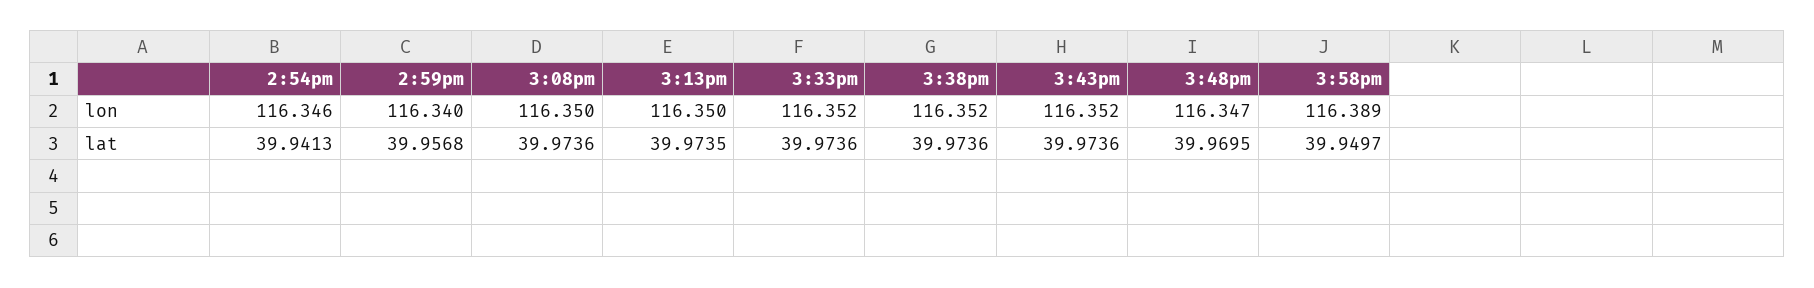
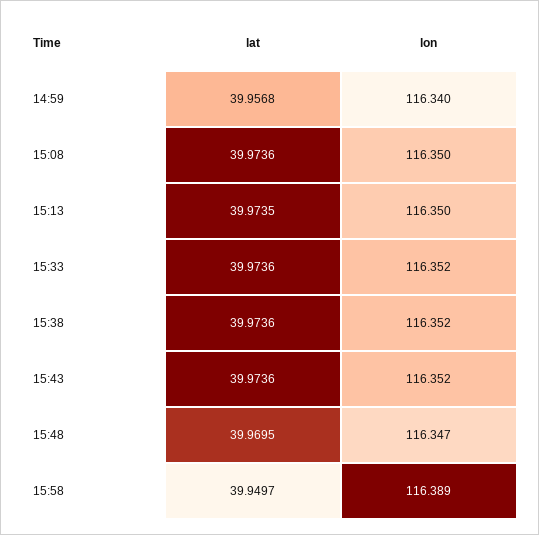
2:54pm, lon: 116.346 -> none
2:54pm, lat: 39.9413 -> none

